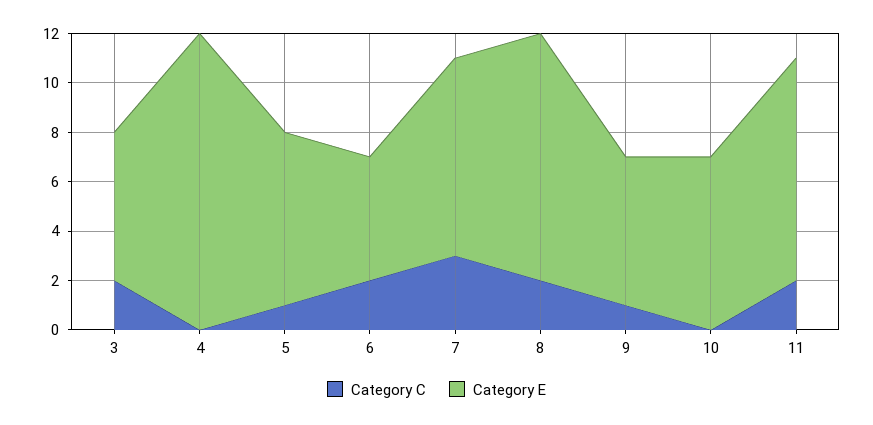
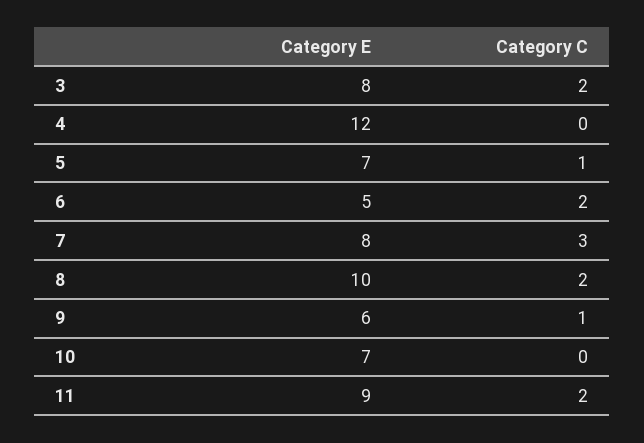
Category E, 3: 6 -> 8

